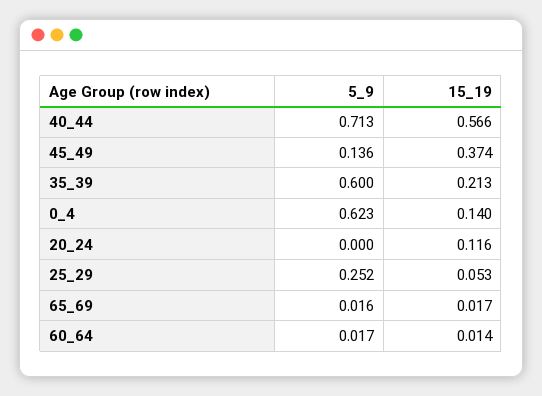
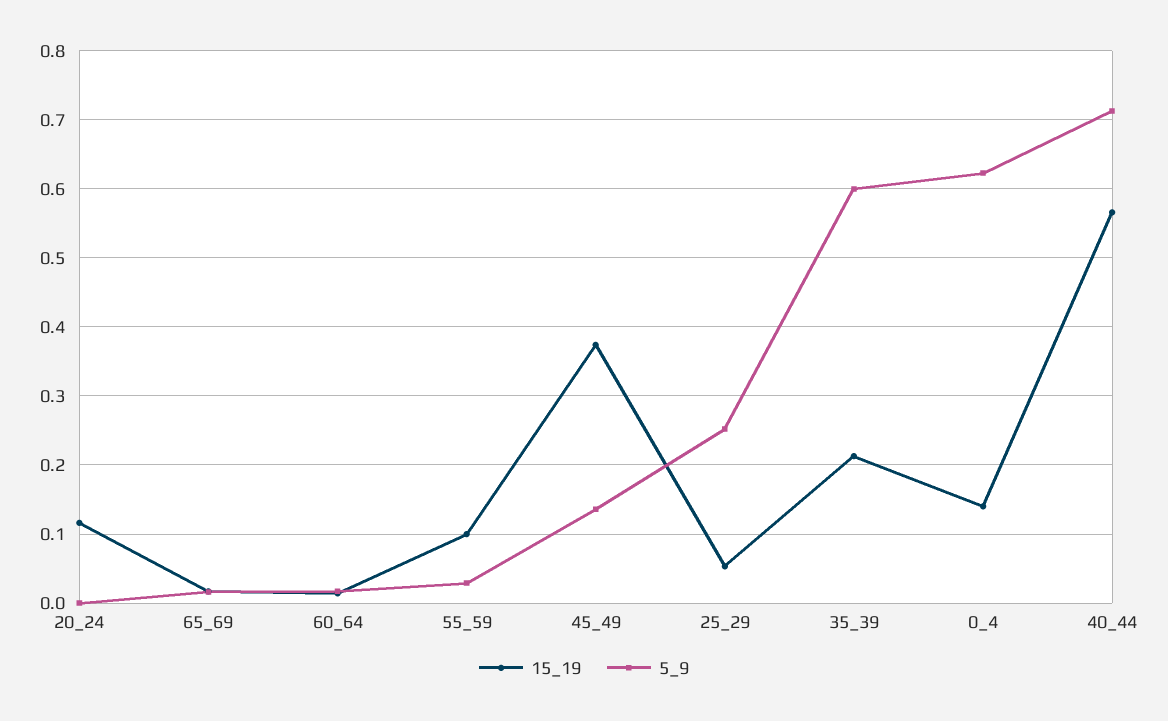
15_19, 55_59: none -> 0.1
5_9, 55_59: none -> 0.03

